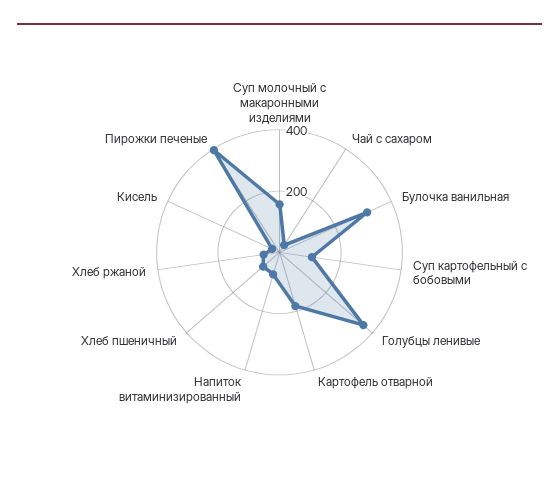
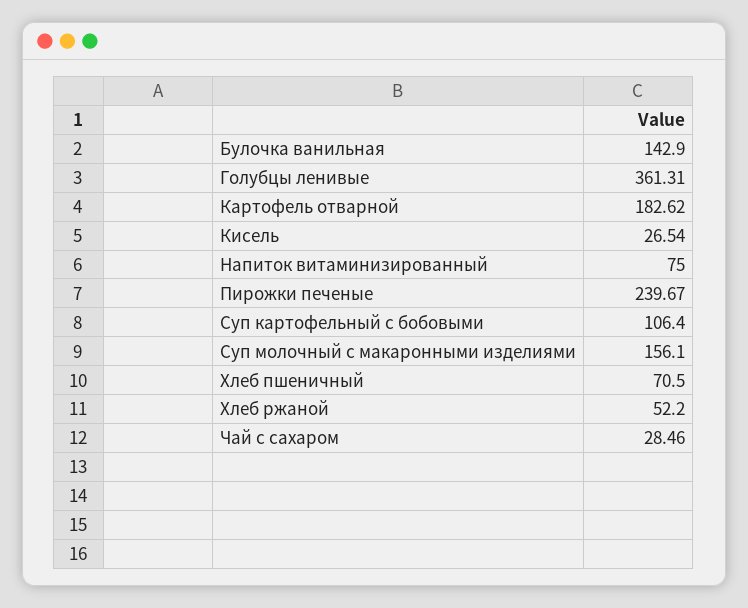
Булочка ванильная: 300 -> 142.9
Пирожки печеные: 400 -> 239.67

